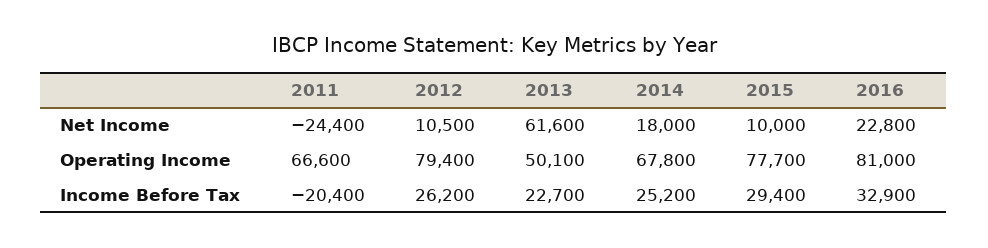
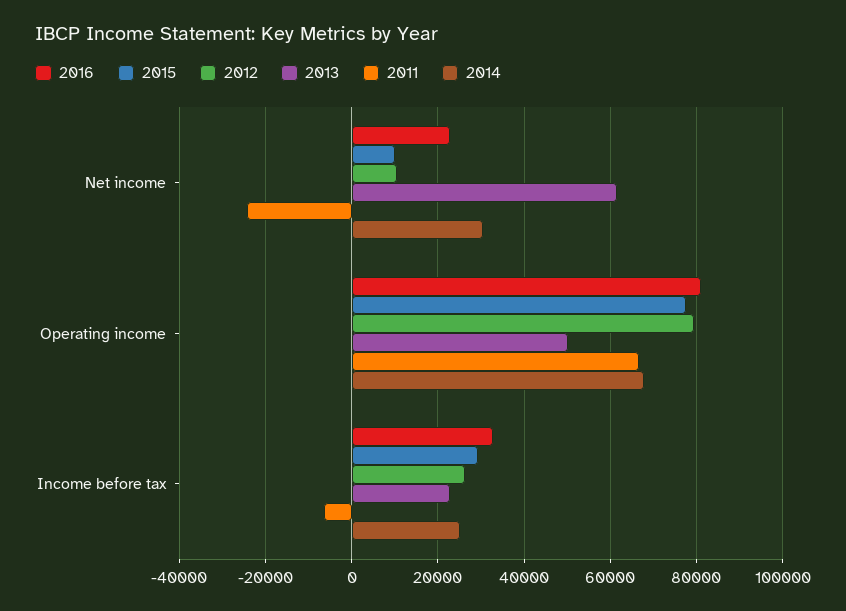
2014, Net Income: 18000 -> 30000
2011, Income Before Tax: -20400 -> -6000

